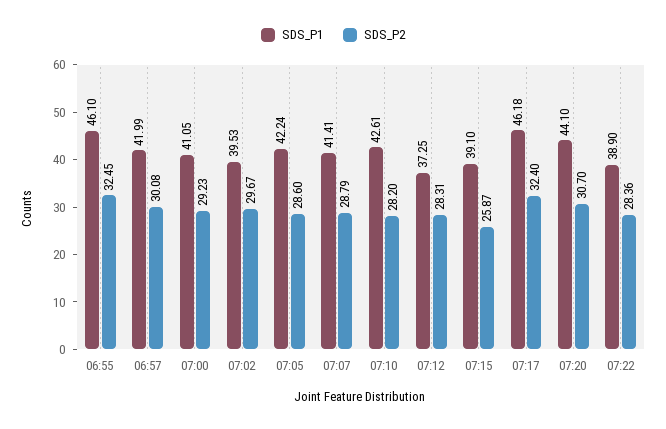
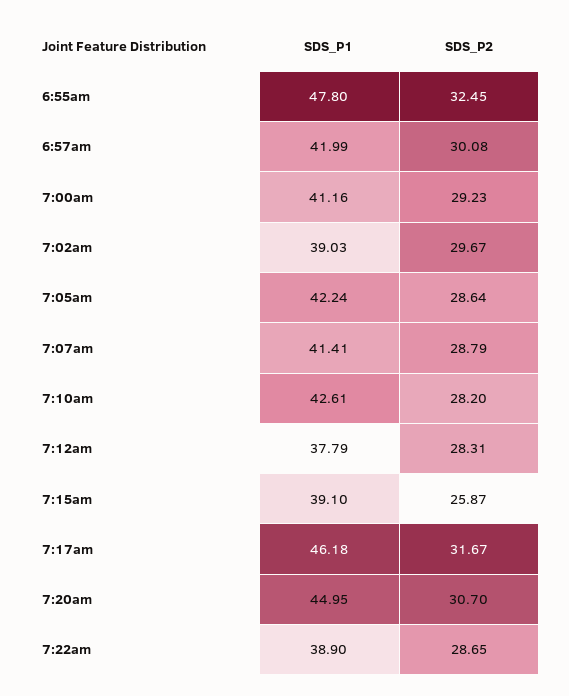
SDS_P1, 06:55: 46.1 -> 47.8
SDS_P1, 07:00: 41.05 -> 41.16
SDS_P1, 07:02: 39.53 -> 39.03
SDS_P2, 07:05: 28.6 -> 28.64
SDS_P1, 07:12: 37.25 -> 37.79
SDS_P2, 07:17: 32.4 -> 31.67
SDS_P1, 07:20: 44.1 -> 44.95
SDS_P2, 07:22: 28.36 -> 28.65

